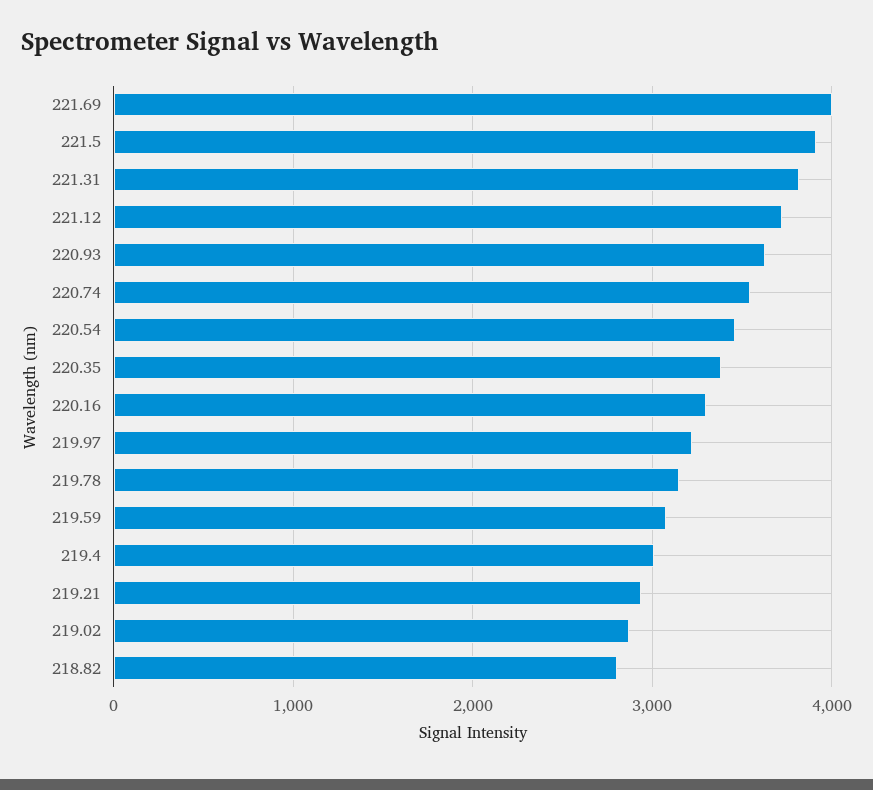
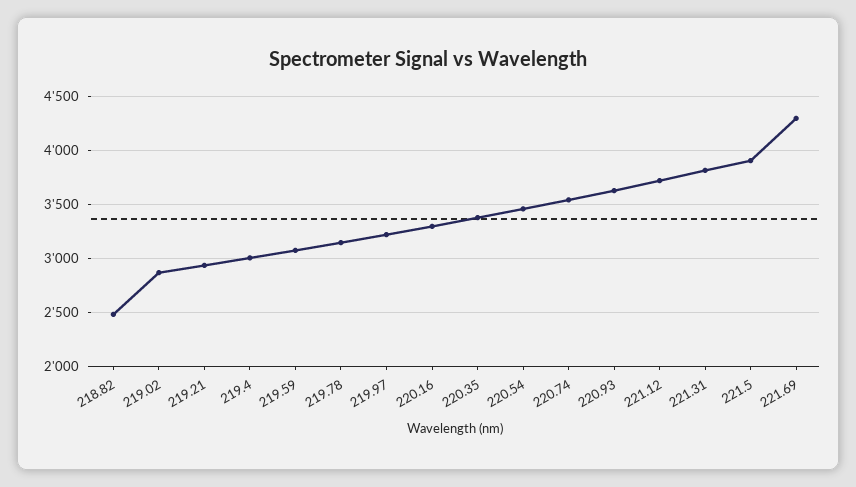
221.69: 4000 -> 4300
218.82: 2800 -> 2500

